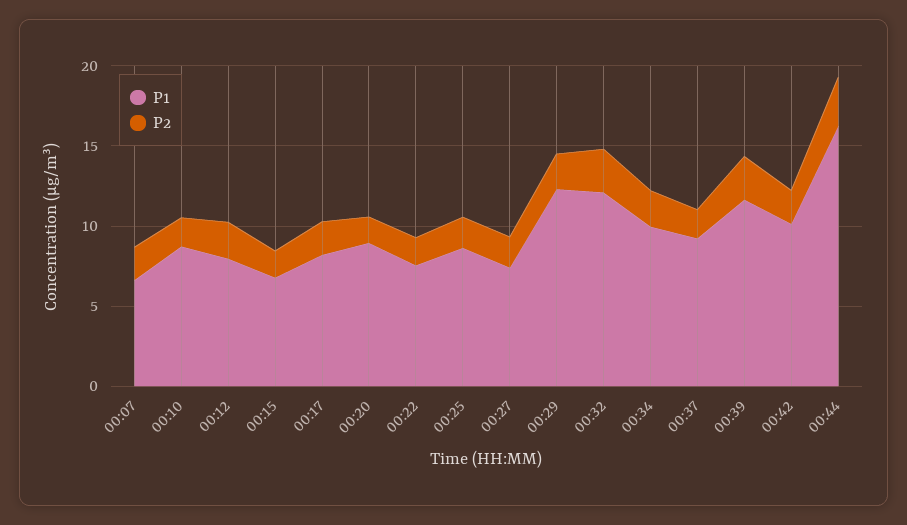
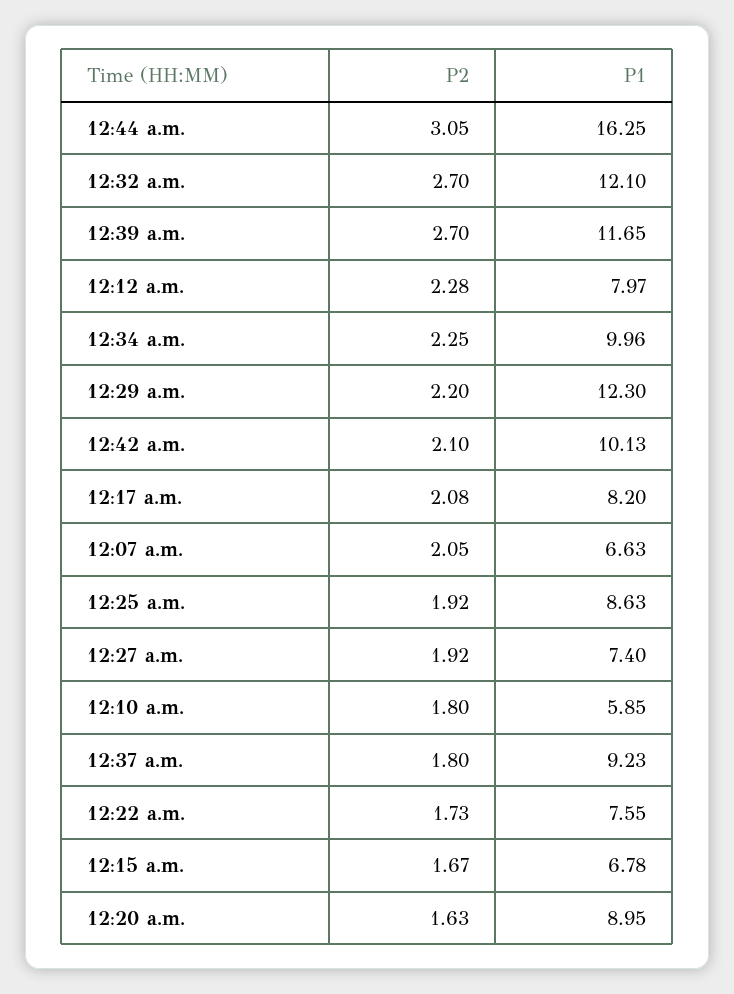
P1, 00:10: 9 -> 5.85

